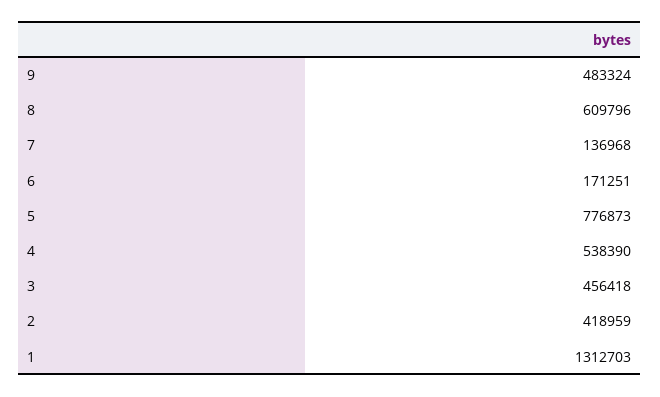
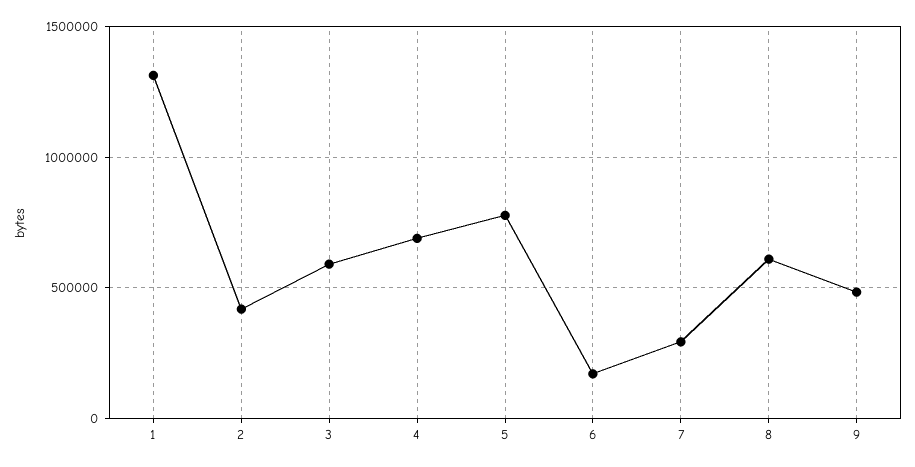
7: 136968 -> 300000
4: 538390 -> 700000
3: 456418 -> 600000

